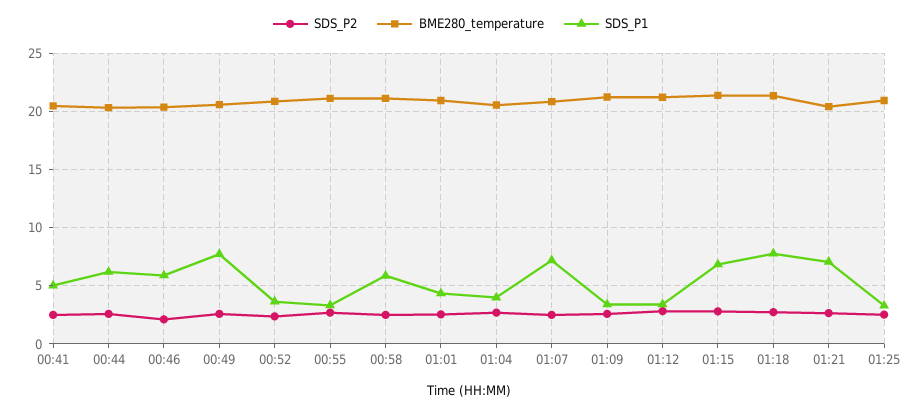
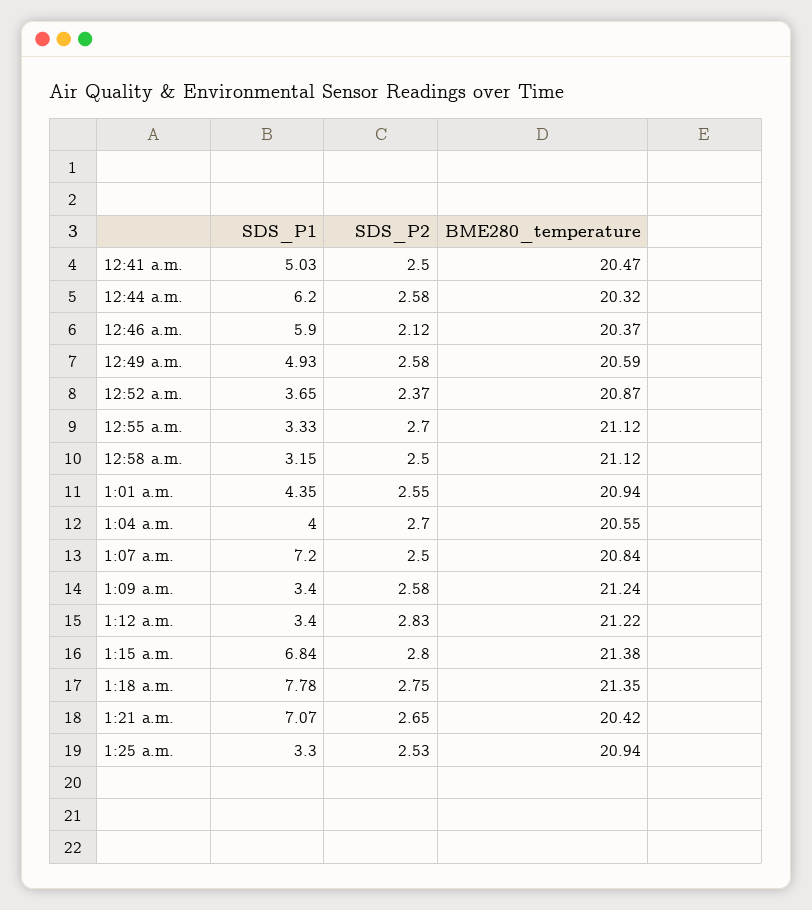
SDS_P1, 00:49: 8 -> 4.93
SDS_P1, 00:58: 6 -> 3.15

